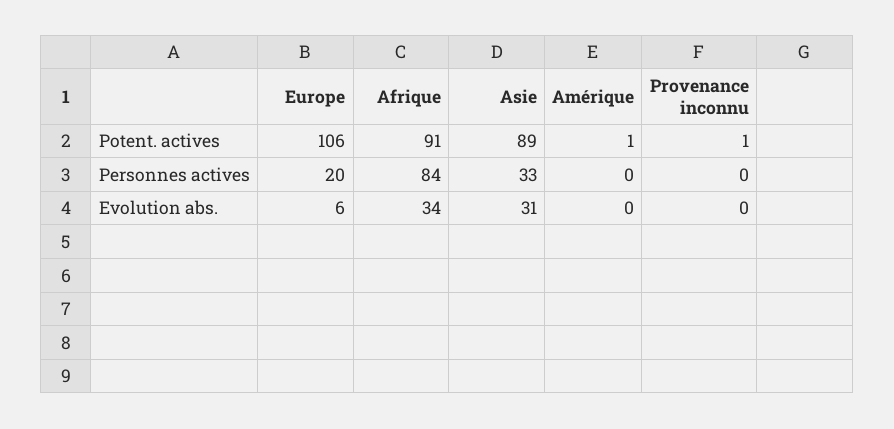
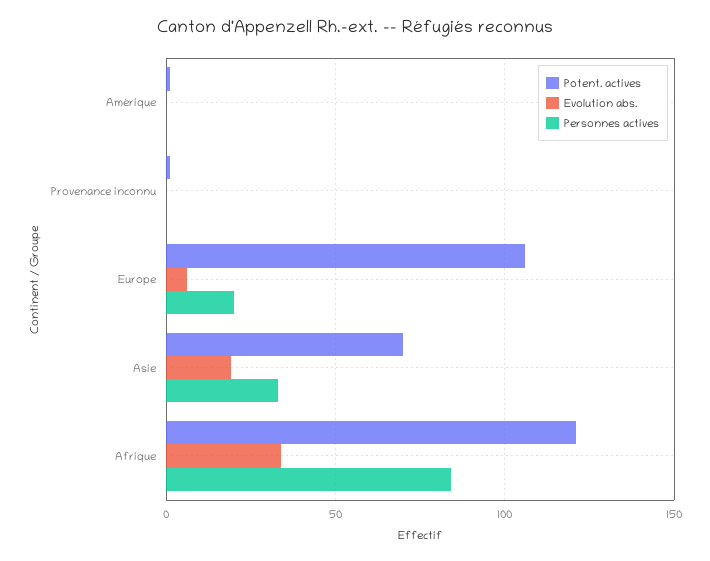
Potent. actives, Afrique: 91 -> 120
Potent. actives, Asie: 89 -> 70
Evolution abs., Asie: 31 -> 20

